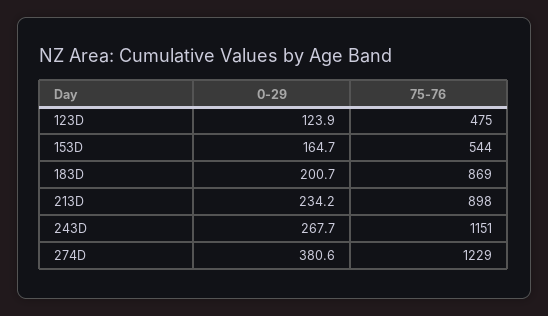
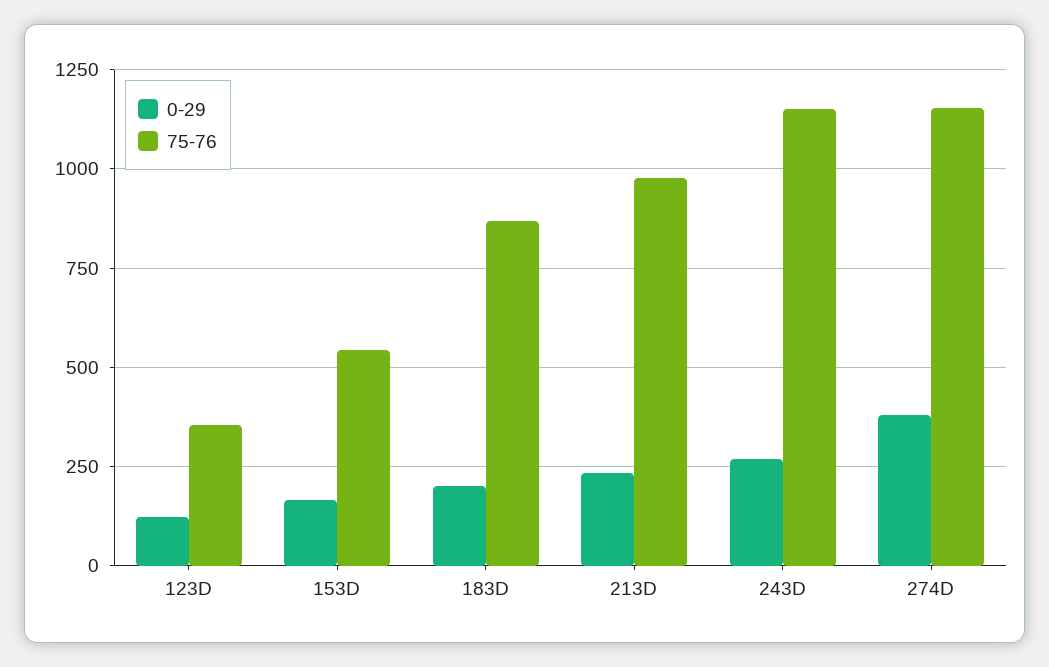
75-76, 123D: 475 -> 350
75-76, 213D: 898 -> 975
75-76, 274D: 1229 -> 1150

